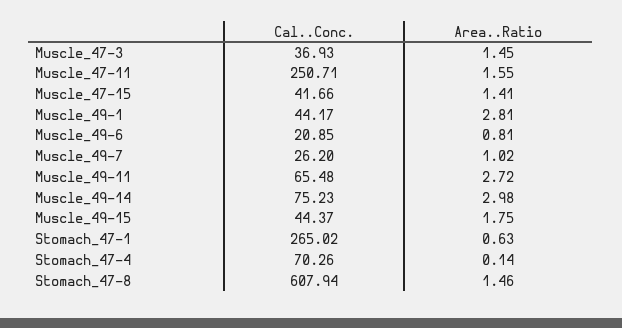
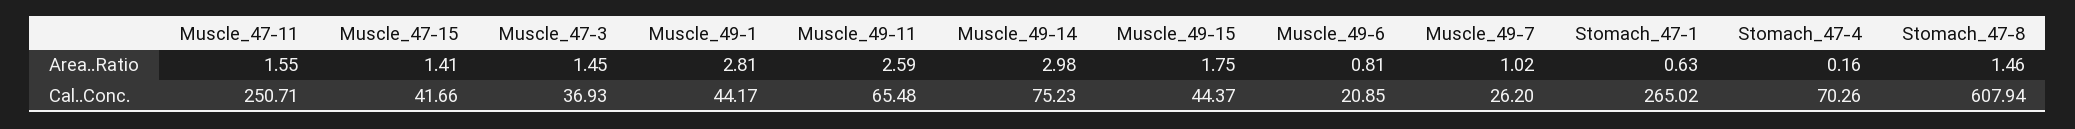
Area..Ratio, Muscle_49-11: 2.72 -> 2.59
Area..Ratio, Stomach_47-4: 0.14 -> 0.16

